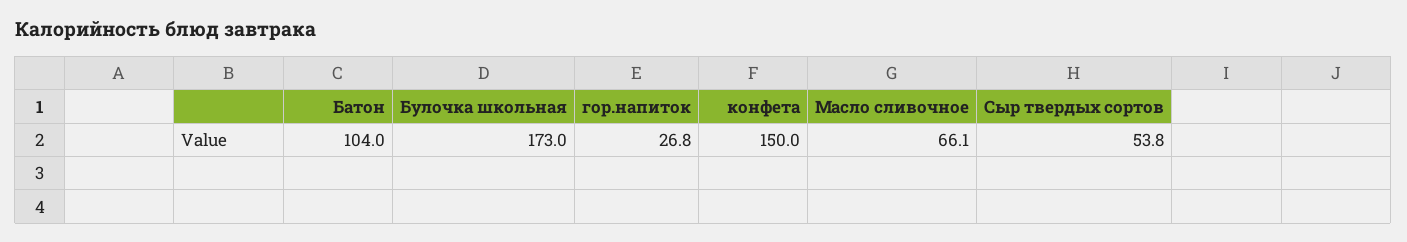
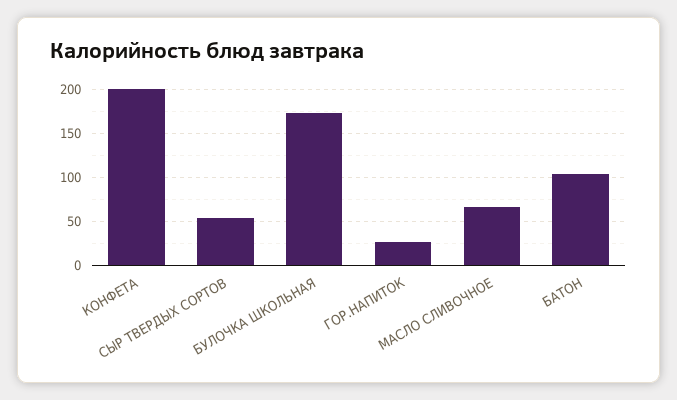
конфета: 150 -> 200

